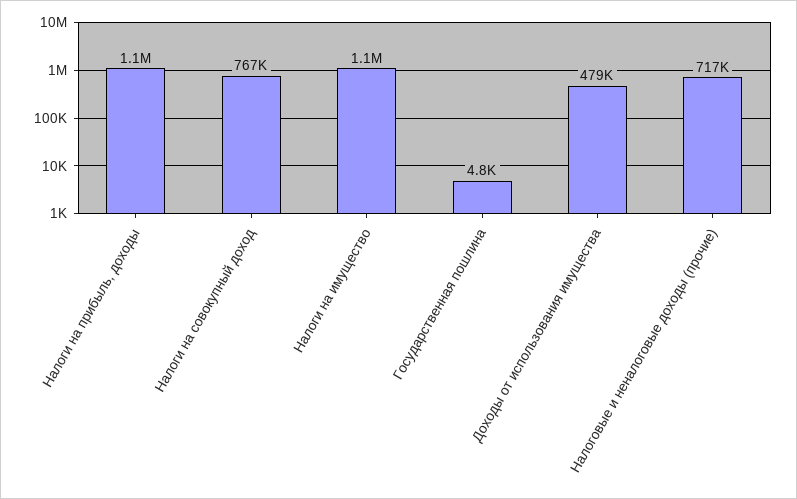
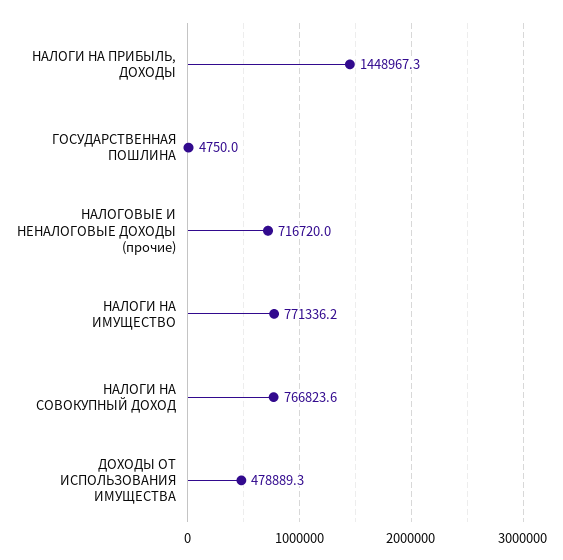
Налоги на прибыль, доходы: 1100000 -> 1448967.3
Налоги на имущество: 1100000 -> 771336.2

